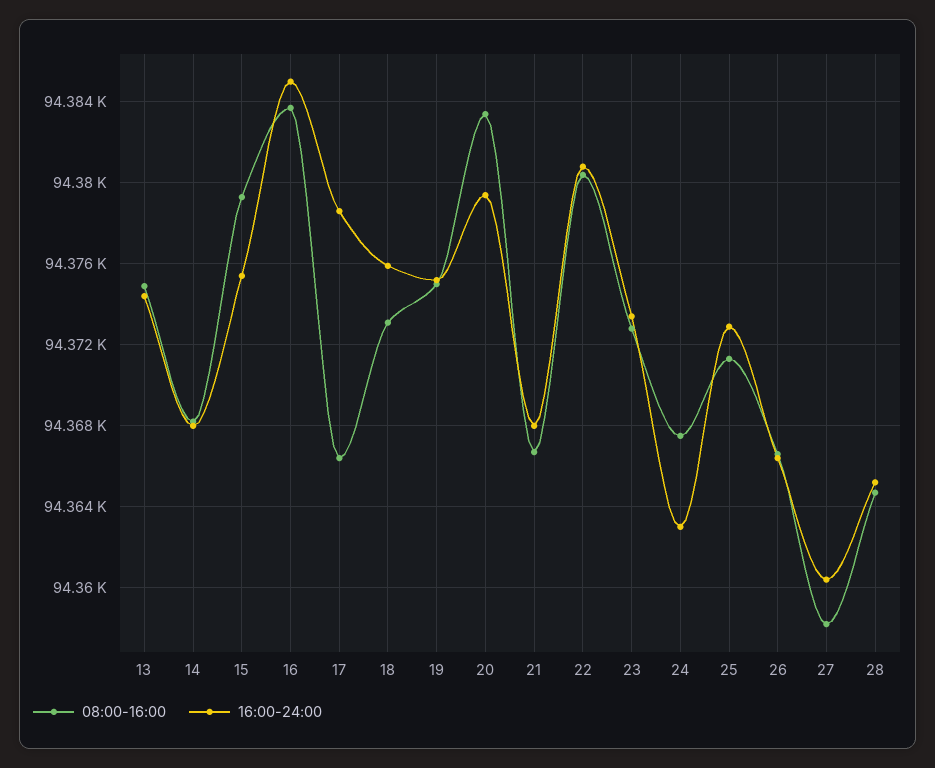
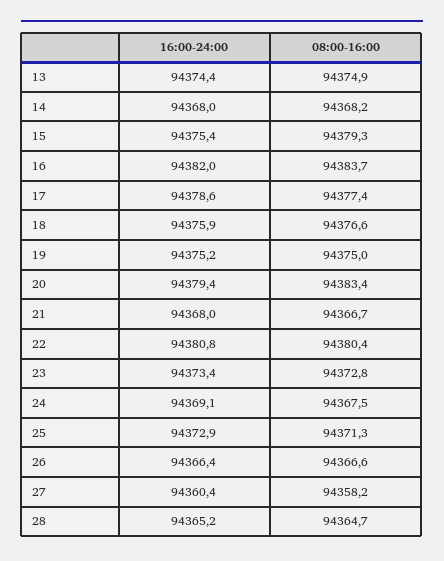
16:00-24:00, 16: 94385 -> 94382
08:00-16:00, 17: 94366.5 -> 94377.4
08:00-16:00, 18: 94373 -> 94376.6
16:00-24:00, 24: 94363 -> 94369.1

